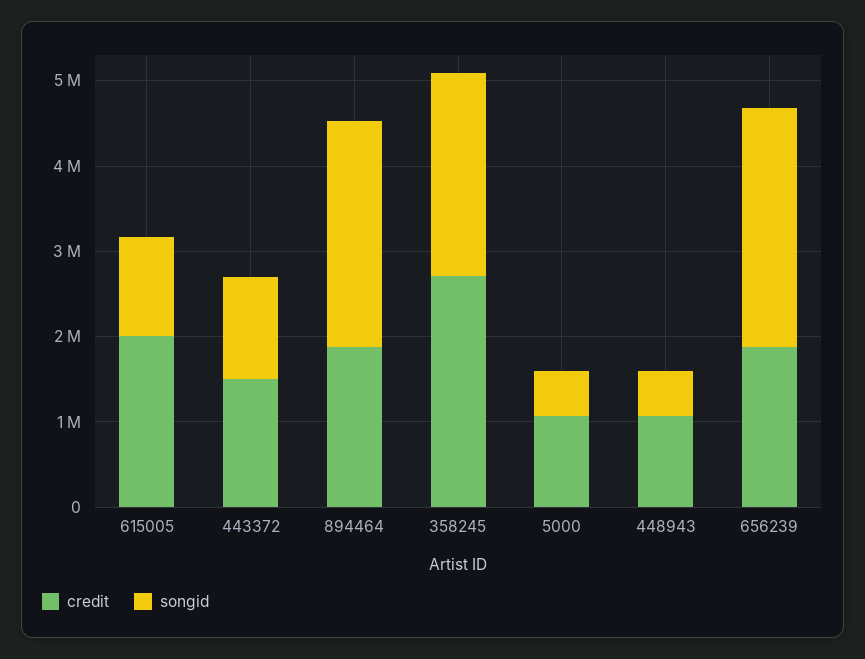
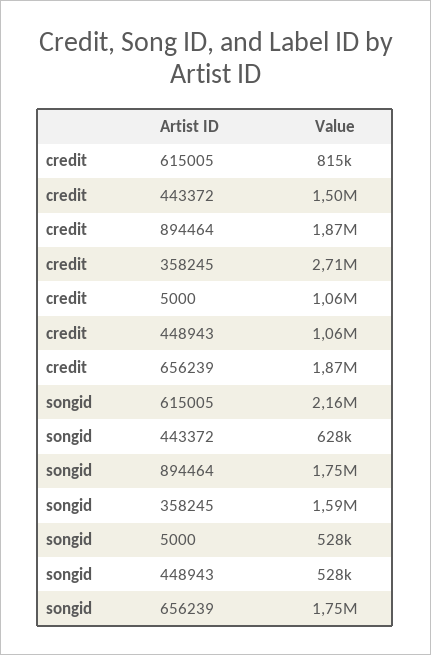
credit, 615005: 2000000 -> 815000
songid, 615005: 1200000 -> 2160000
songid, 443372: 1200000 -> 628000
songid, 894464: 2600000 -> 1750000
songid, 358245: 2400000 -> 1590000
songid, 656239: 2800000 -> 1750000

